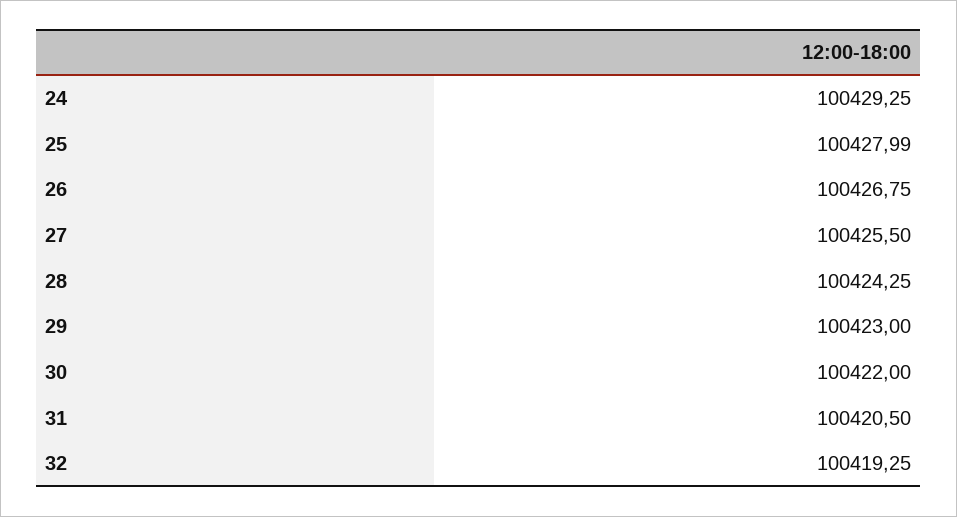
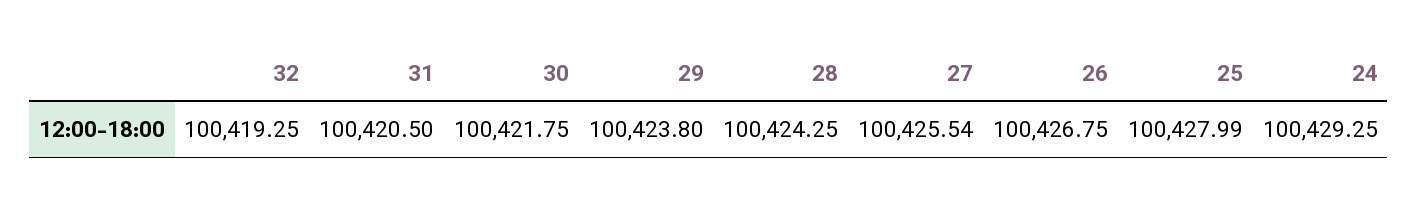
27: 100425.5 -> 100425.54
29: 100423 -> 100423.8
30: 100422 -> 100421.75

